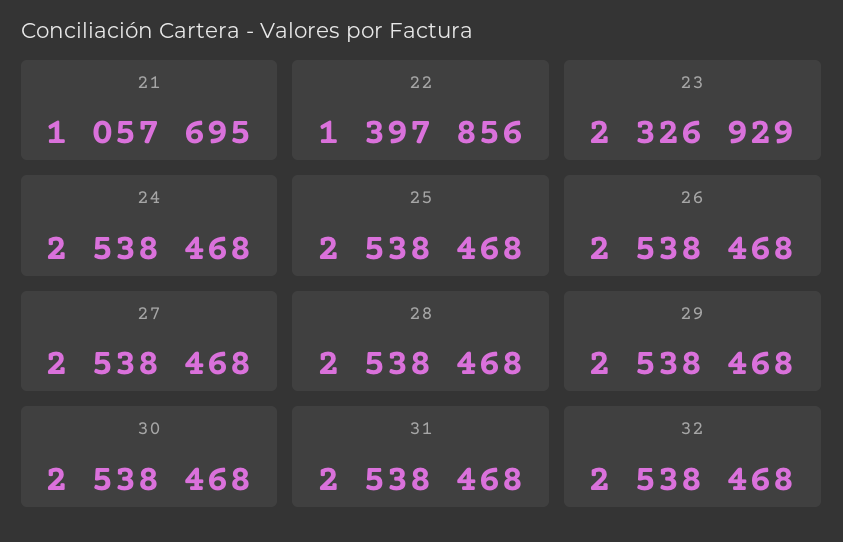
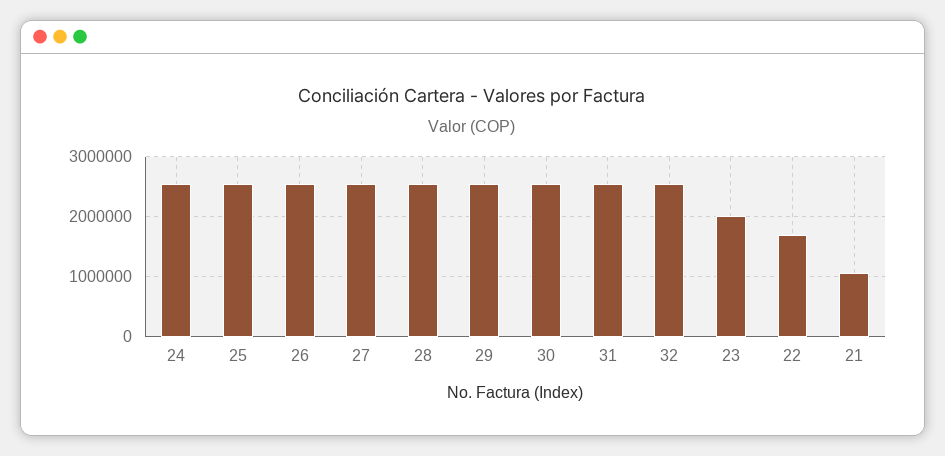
22: 1397856 -> 1700000
23: 2326929 -> 2000000

